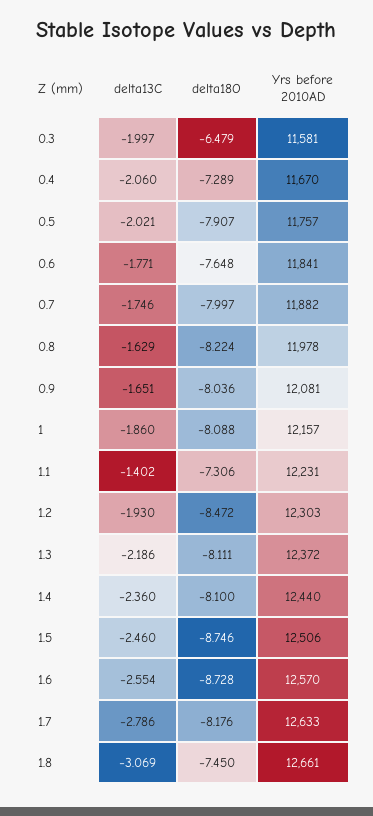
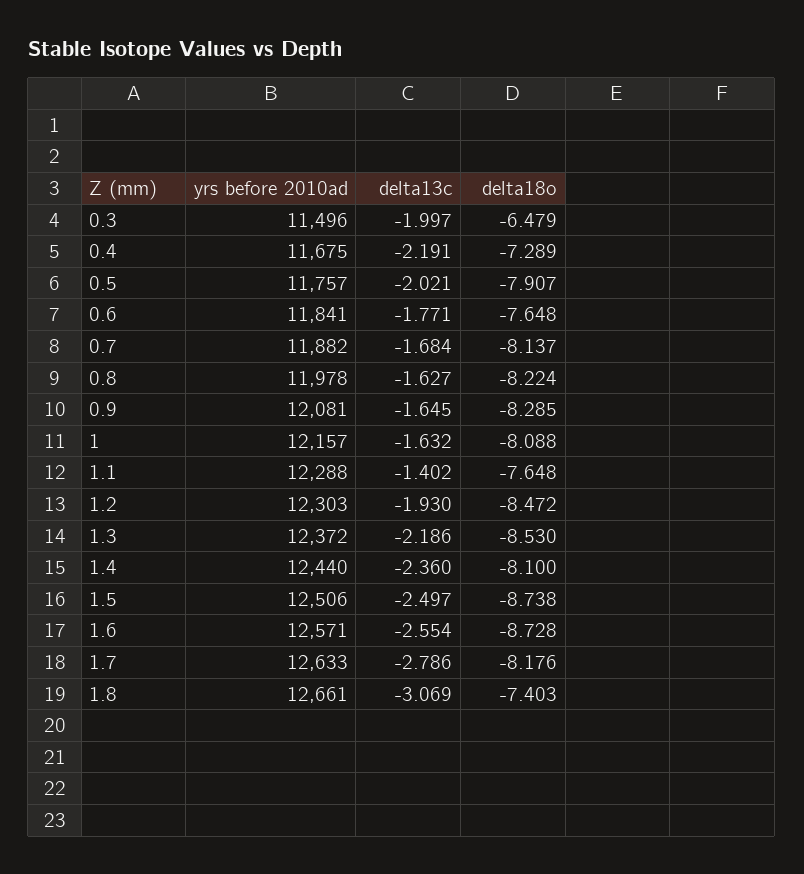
Yrs before 2010AD, 0.3: 11581 -> 11496
delta13C, 0.4: -2.06 -> -2.191
Yrs before 2010AD, 0.4: 11670 -> 11675
delta13C, 0.7: -1.746 -> -1.684
delta18O, 0.7: -7.997 -> -8.137
delta13C, 0.8: -1.629 -> -1.627
delta13C, 0.9: -1.651 -> -1.645
delta18O, 0.9: -8.036 -> -8.285
delta13C, 1: -1.86 -> -1.632
delta18O, 1.1: -7.306 -> -7.648
Yrs before 2010AD, 1.1: 12231 -> 12288
delta18O, 1.3: -8.111 -> -8.53
delta13C, 1.5: -2.46 -> -2.497
delta18O, 1.5: -8.746 -> -8.738
Yrs before 2010AD, 1.6: 12570 -> 12571
delta18O, 1.8: -7.45 -> -7.403

